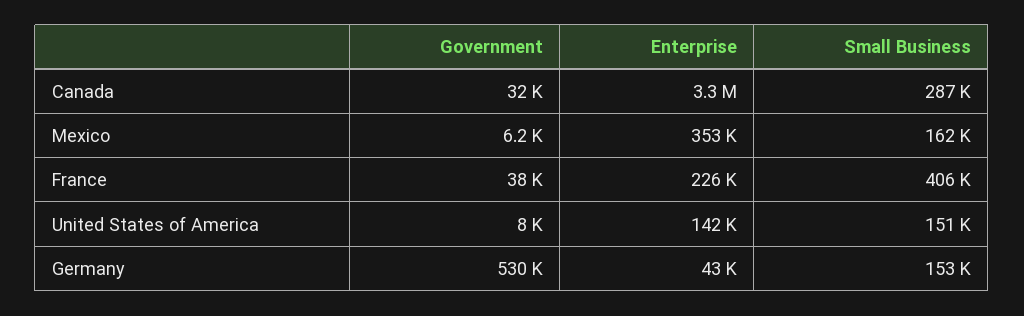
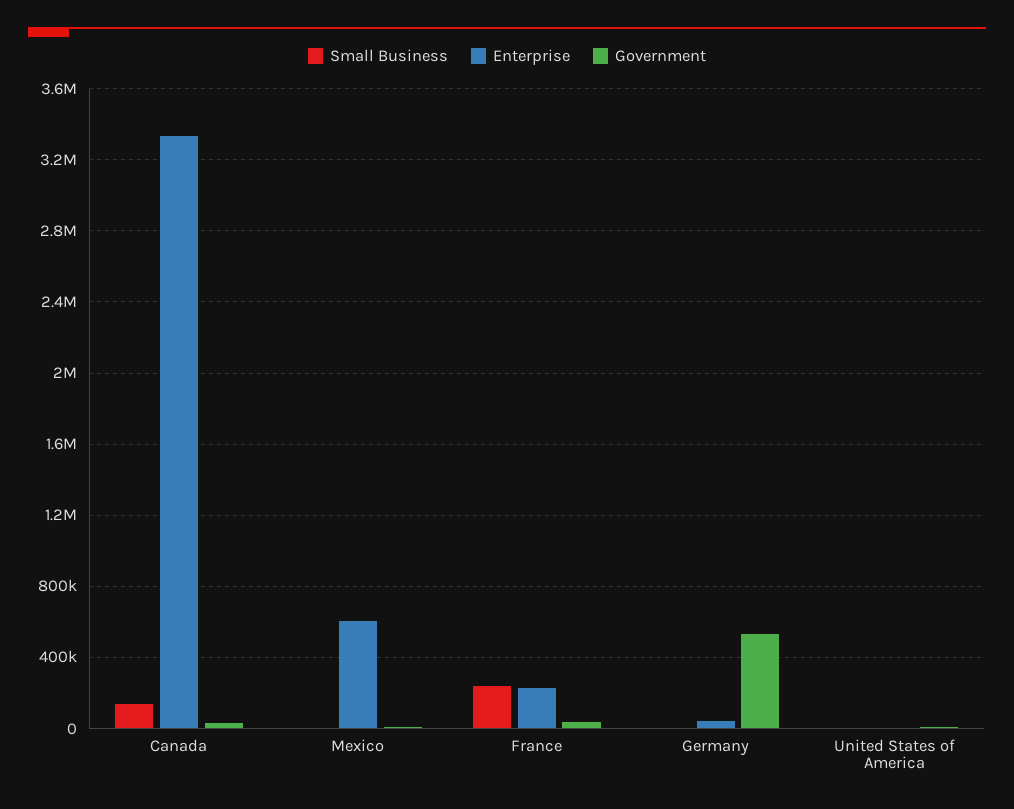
Small Business, Canada: 287000 -> 150000
Enterprise, Mexico: 353000 -> 600000
Small Business, Mexico: 162000 -> 0
Small Business, France: 406000 -> 250000
Enterprise, United States of America: 142000 -> 0
Small Business, United States of America: 151000 -> 0
Small Business, Germany: 153000 -> 0

